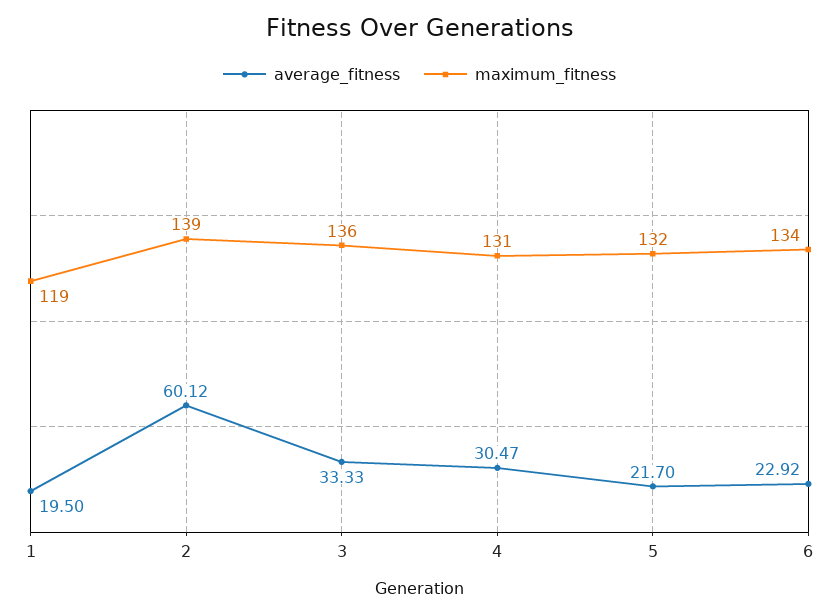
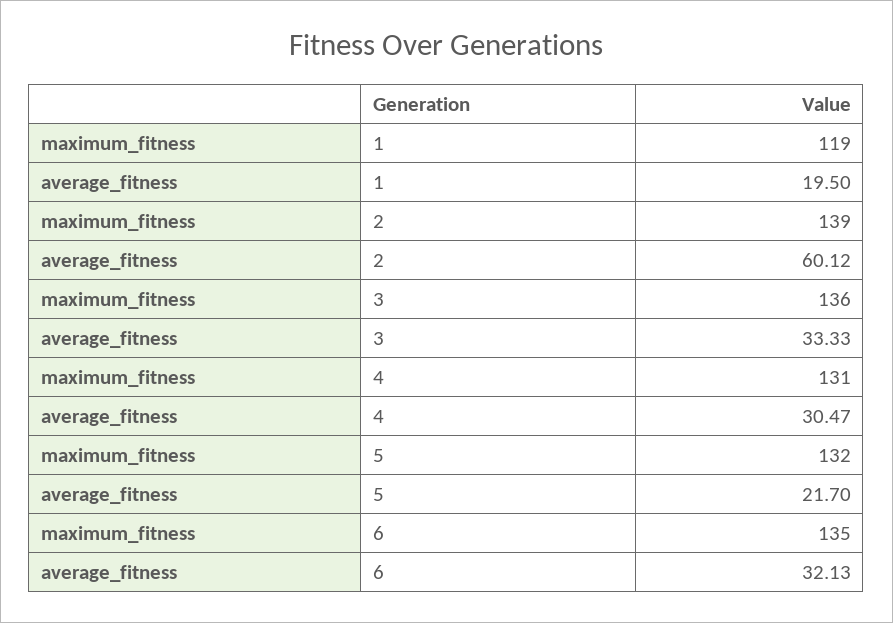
average_fitness, 6: 22.92 -> 32.13
maximum_fitness, 6: 134 -> 135

